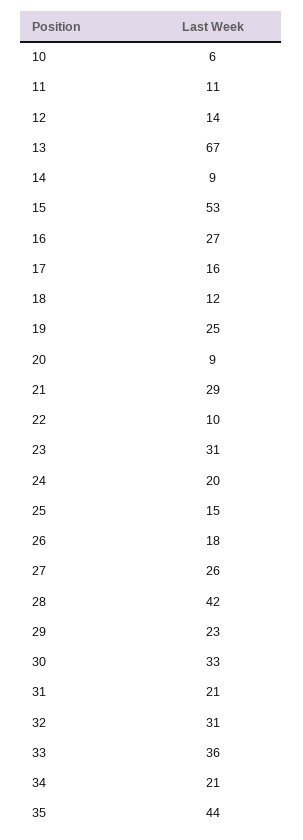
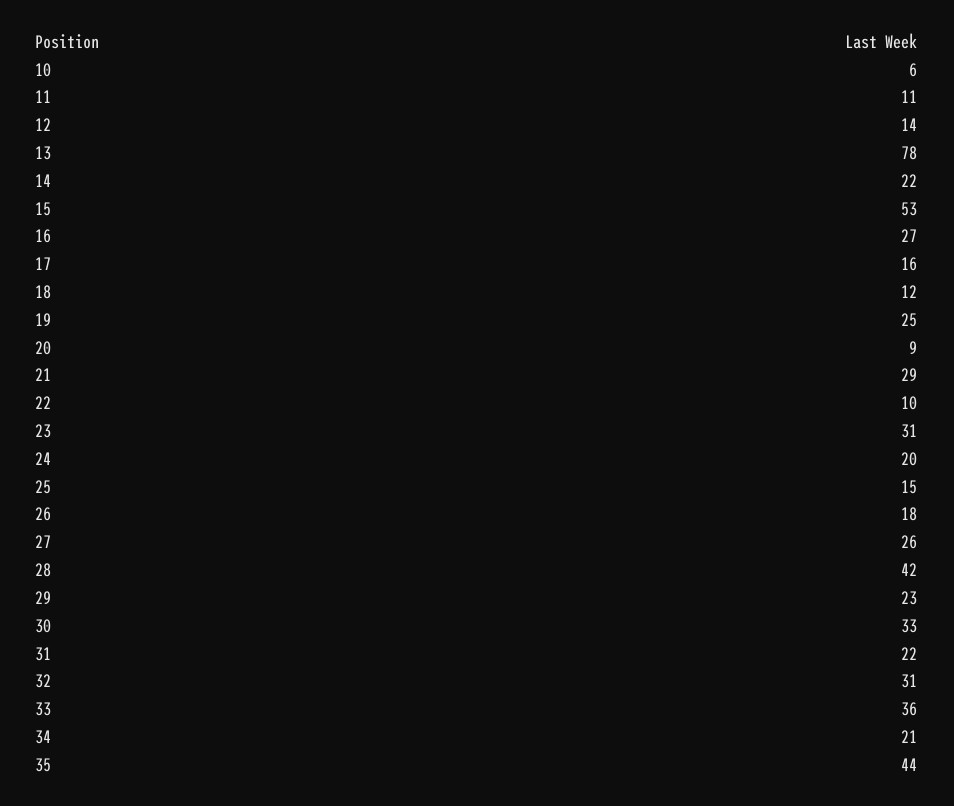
13: 67 -> 78
14: 9 -> 22
31: 21 -> 22

